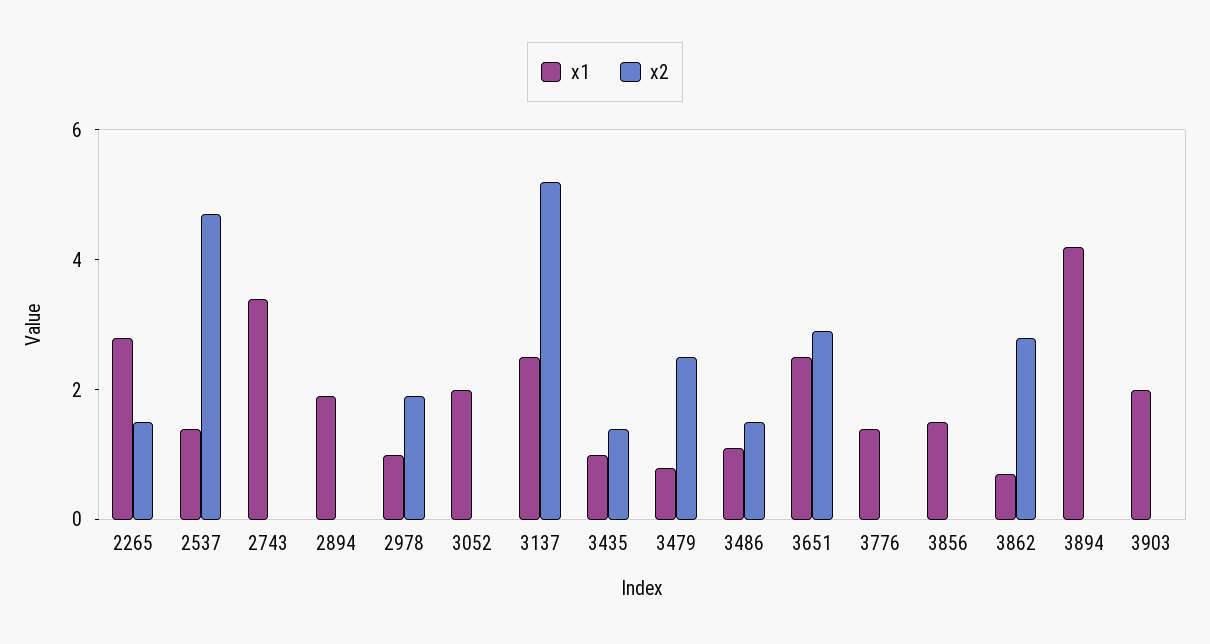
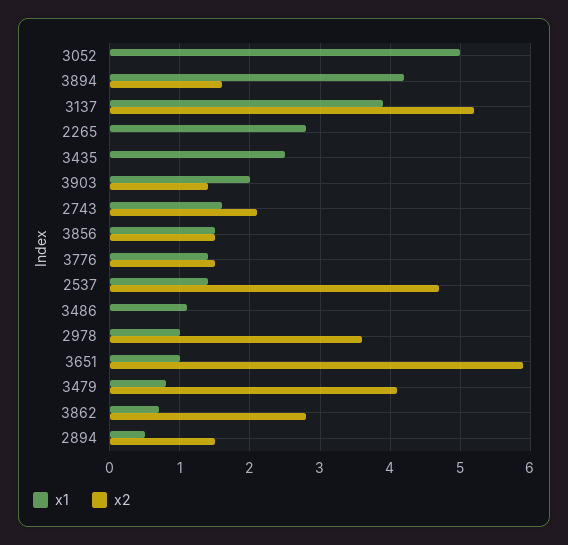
x2, 2265: 1.5 -> 0
x1, 2743: 3.5 -> 1.6
x2, 2743: 0 -> 2.1
x1, 2894: 2 -> 0.5
x2, 2894: 0 -> 1.5
x2, 2978: 2 -> 3.6
x1, 3052: 2 -> 5
x1, 3137: 2.5 -> 3.9
x1, 3435: 1 -> 2.5
x2, 3435: 1.5 -> 0
x2, 3479: 2.5 -> 4.1
x2, 3486: 1.5 -> 0
x1, 3651: 2.5 -> 1
x2, 3651: 3 -> 5.9
x2, 3776: 0 -> 1.5
x2, 3856: 0 -> 1.5
x2, 3894: 0 -> 1.6
x2, 3903: 0 -> 1.4

